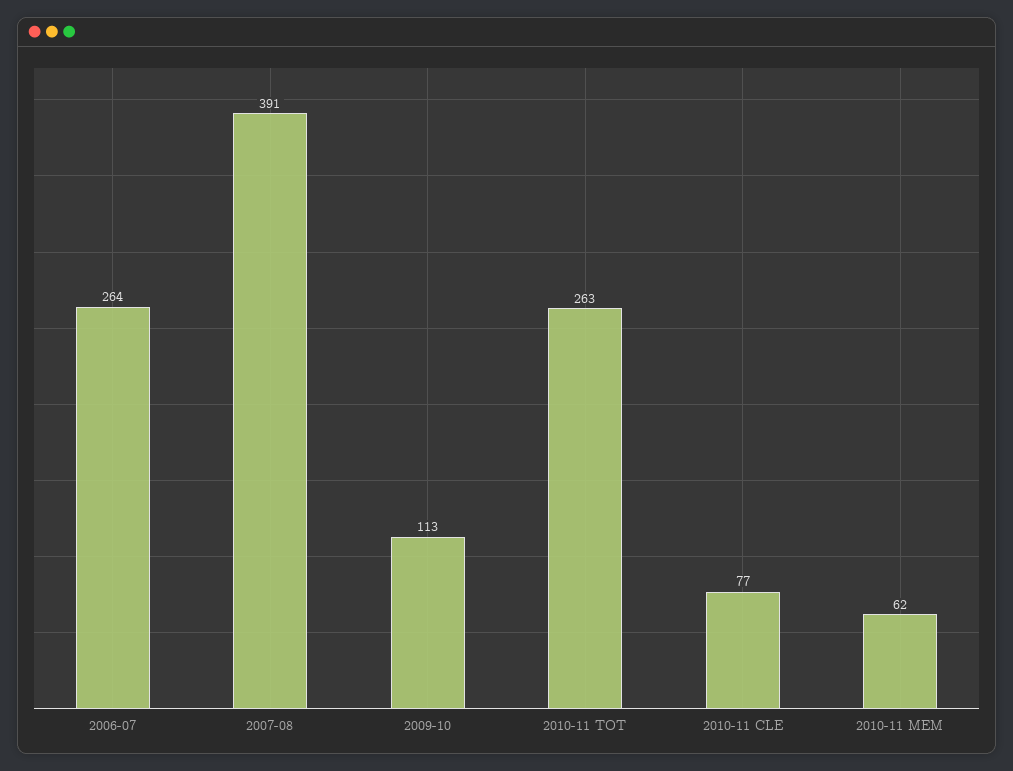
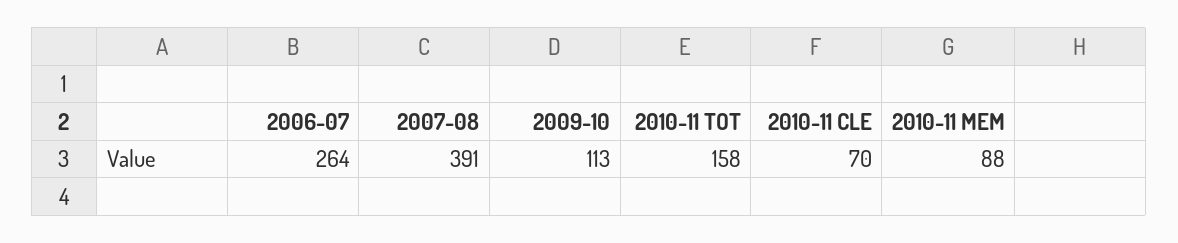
2010-11 TOT: 263 -> 158
2010-11 CLE: 77 -> 70
2010-11 MEM: 62 -> 88

